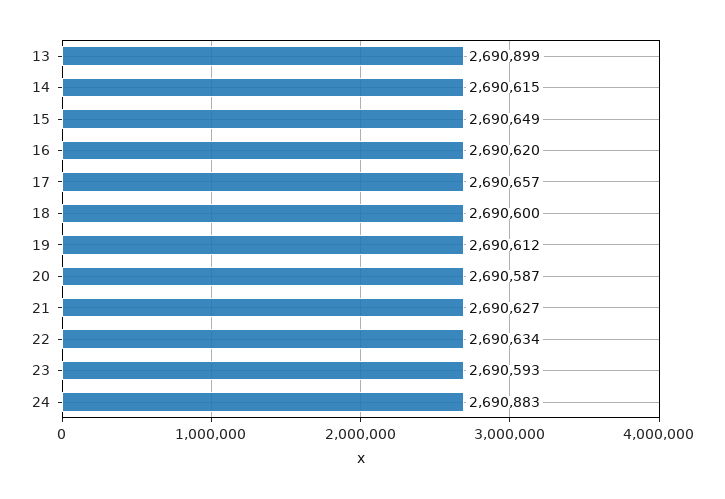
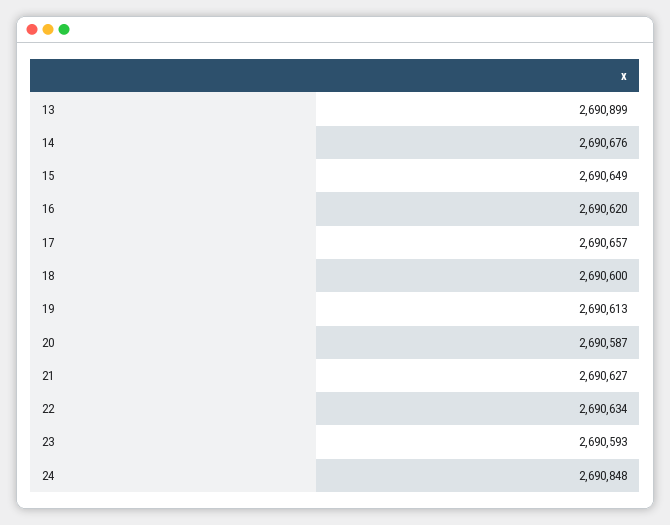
14: 2690615 -> 2690676
19: 2690612 -> 2690613
24: 2690883 -> 2690848

